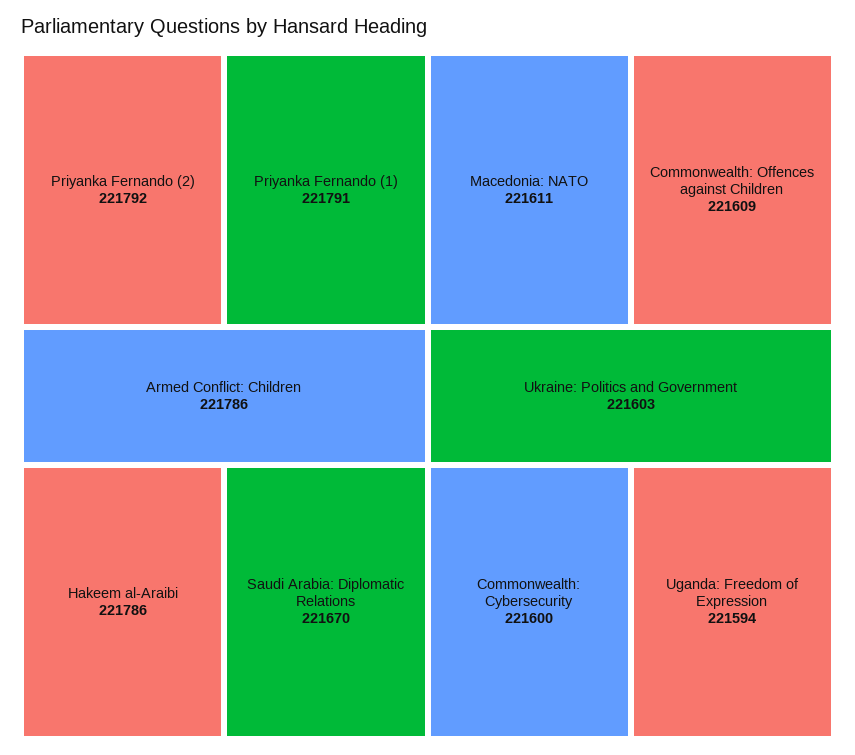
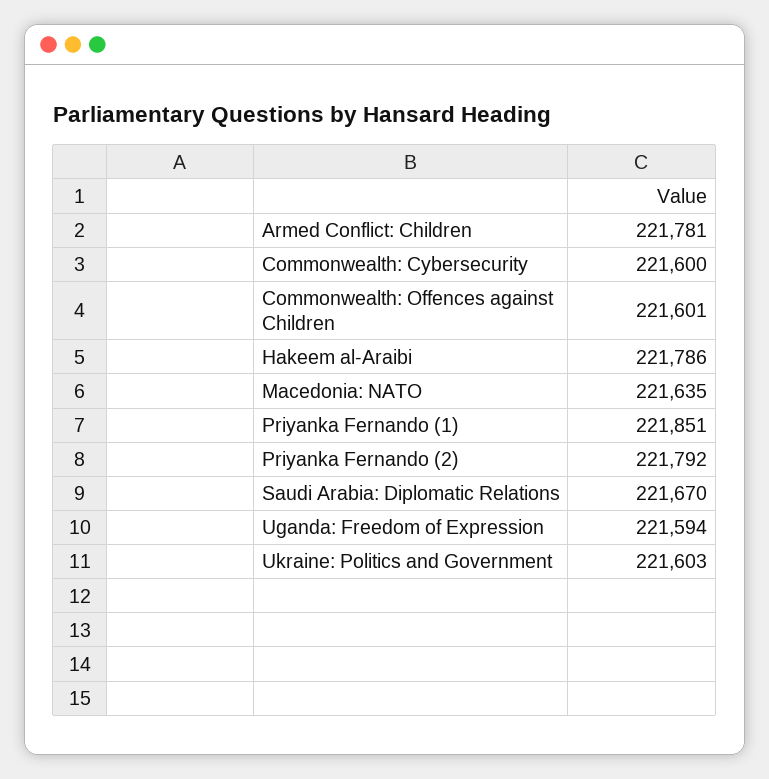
Priyanka Fernando (1): 221791 -> 221851
Armed Conflict: Children: 221786 -> 221781
Macedonia: NATO: 221611 -> 221635
Commonwealth: Offences against Children: 221609 -> 221601

